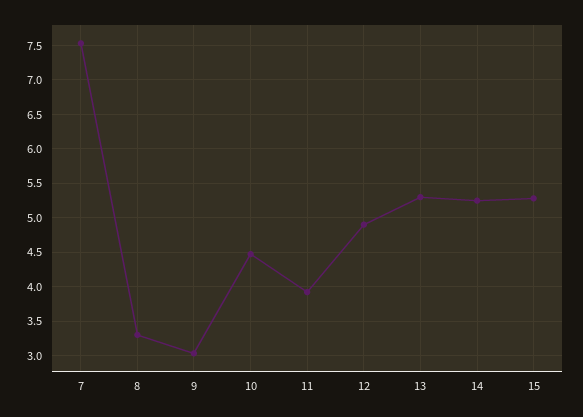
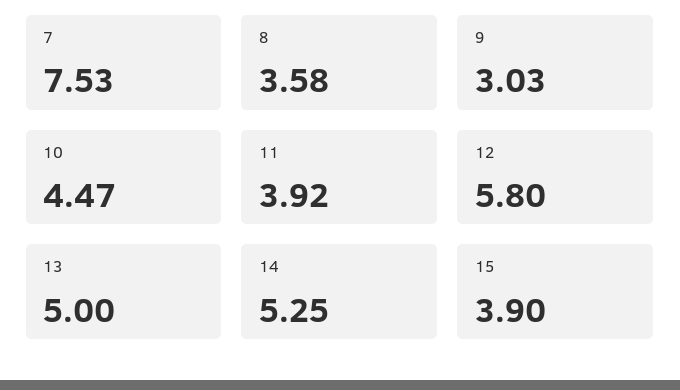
8: 3.3 -> 3.58
12: 4.9 -> 5.8
13: 5.3 -> 5
15: 5.3 -> 3.9

